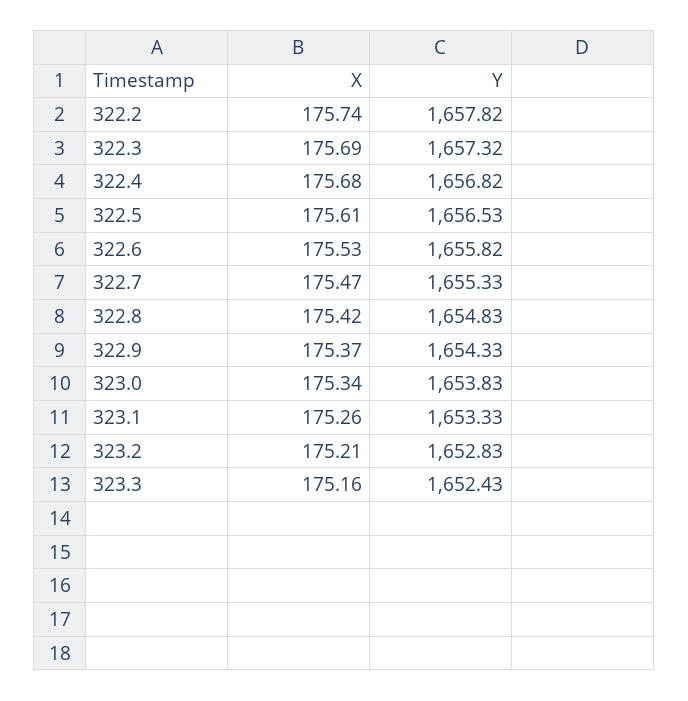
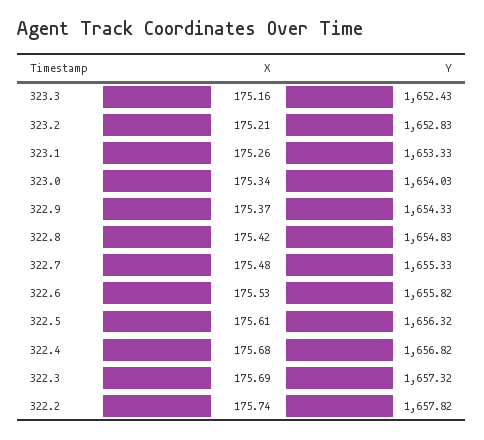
Y, 322.5: 1656.53 -> 1656.32
X, 322.7: 175.47 -> 175.48
Y, 323.0: 1653.83 -> 1654.03

